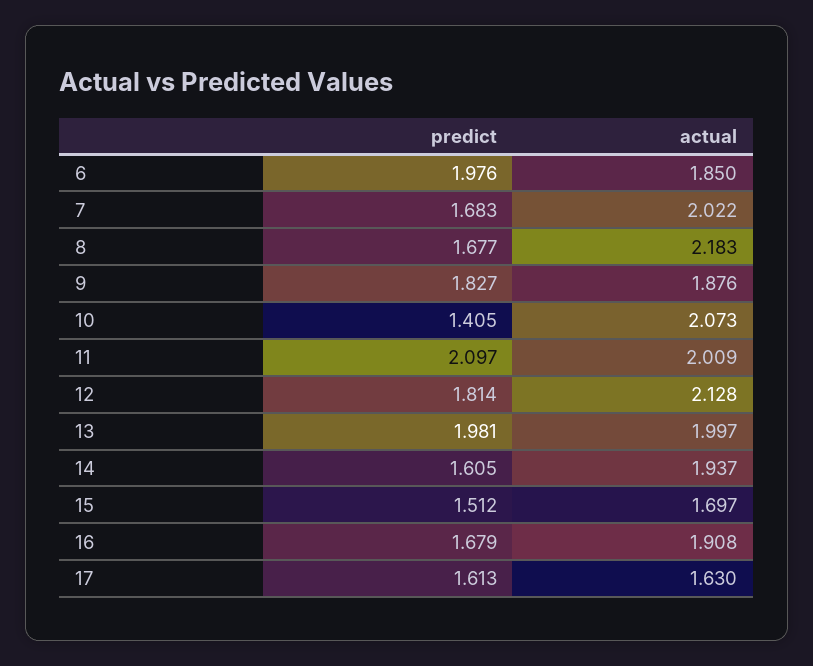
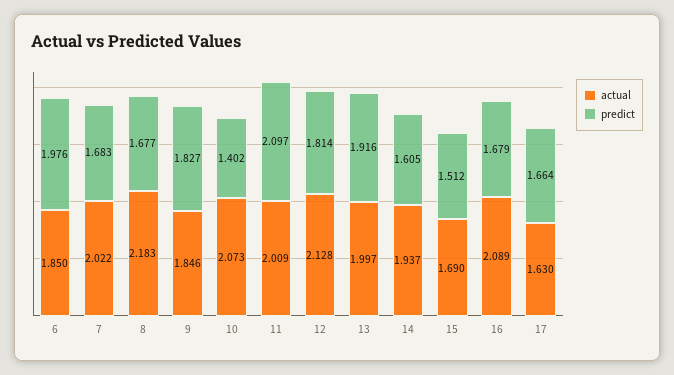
actual, 9: 1.876 -> 1.846
predict, 10: 1.405 -> 1.402
predict, 13: 1.981 -> 1.916
actual, 15: 1.697 -> 1.69
actual, 16: 1.908 -> 2.089
predict, 17: 1.613 -> 1.664

